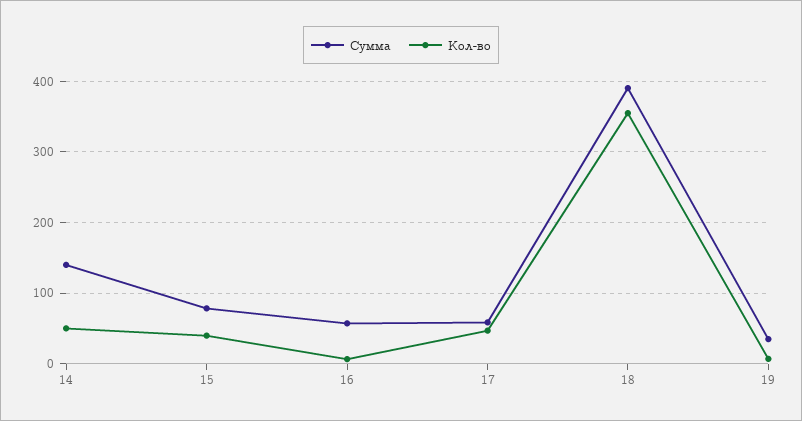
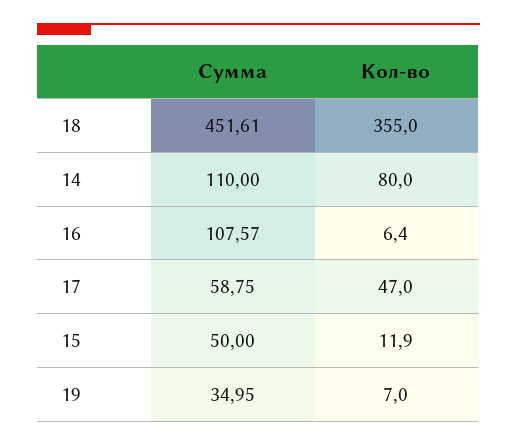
Сумма, 14: 140 -> 110
Кол-во, 14: 50 -> 80
Сумма, 15: 80 -> 50
Кол-во, 15: 40 -> 11.9
Сумма, 16: 60 -> 107.57
Сумма, 18: 390 -> 451.61

